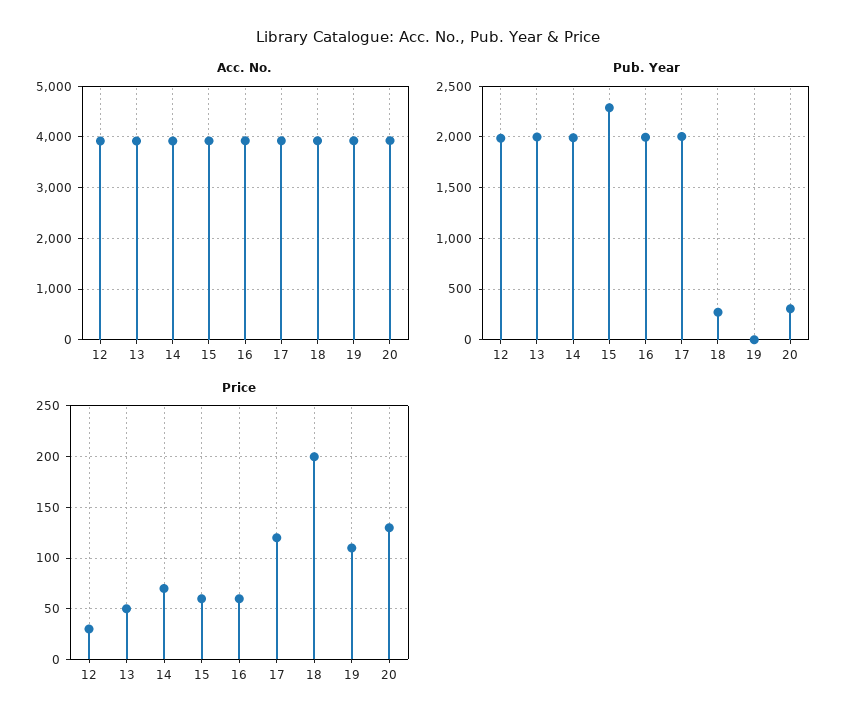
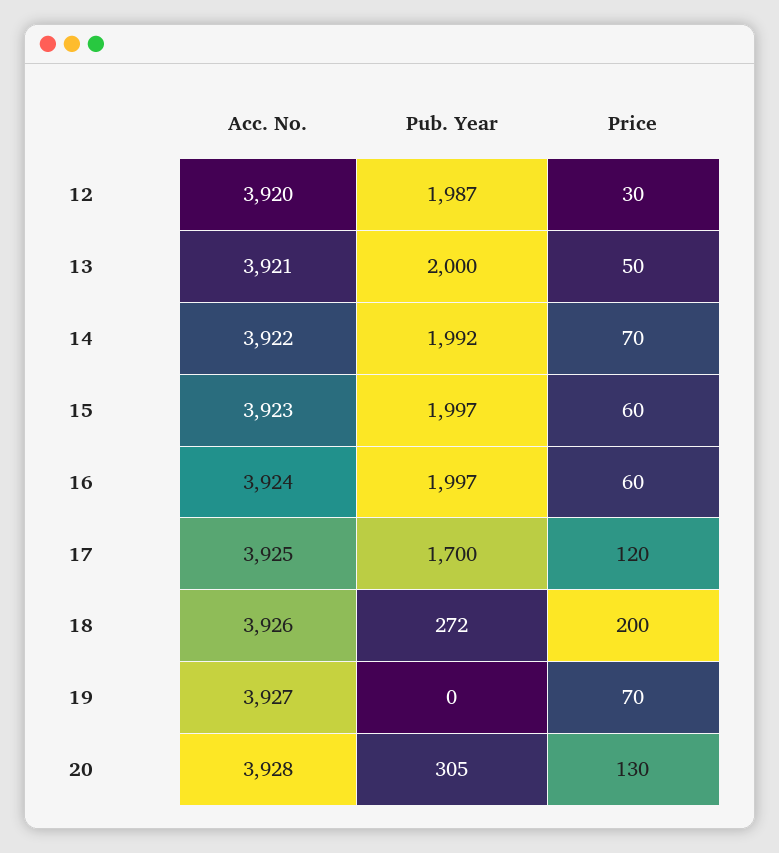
Pub. Year, 15: 2300 -> 1997
Pub. Year, 17: 2000 -> 1700
Price, 19: 110 -> 70

